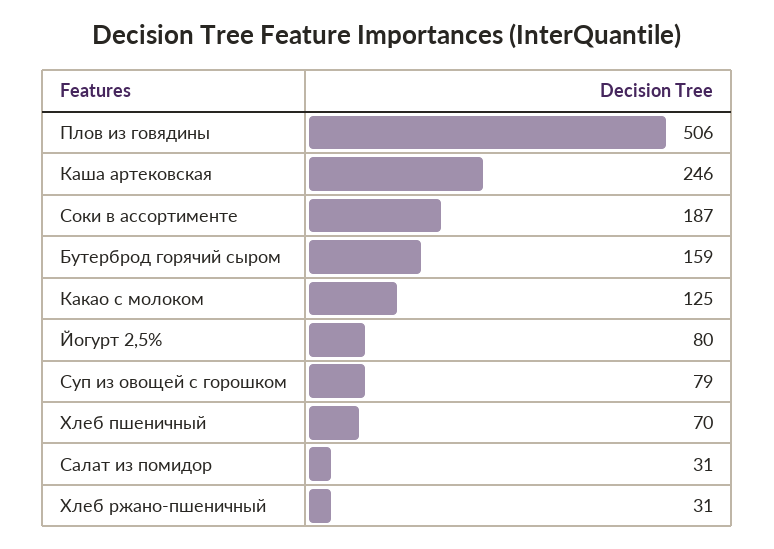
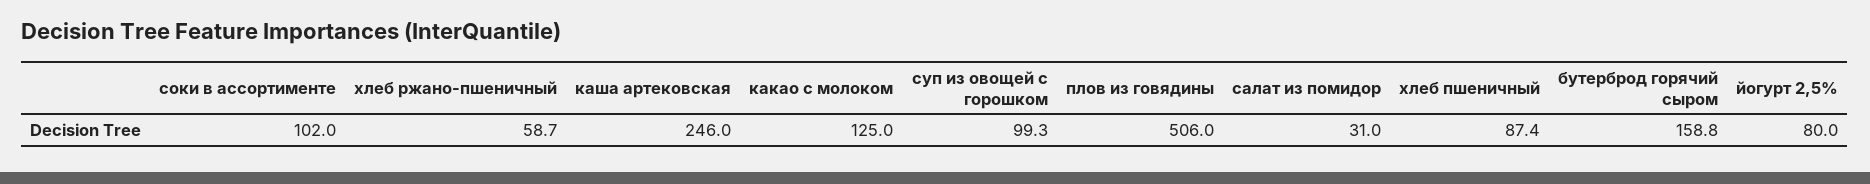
Соки в ассортименте: 187 -> 102
Суп из овощей с горошком: 79 -> 99.3
Хлеб пшеничный: 70 -> 87.4
Хлеб ржано-пшеничный: 31 -> 58.7

